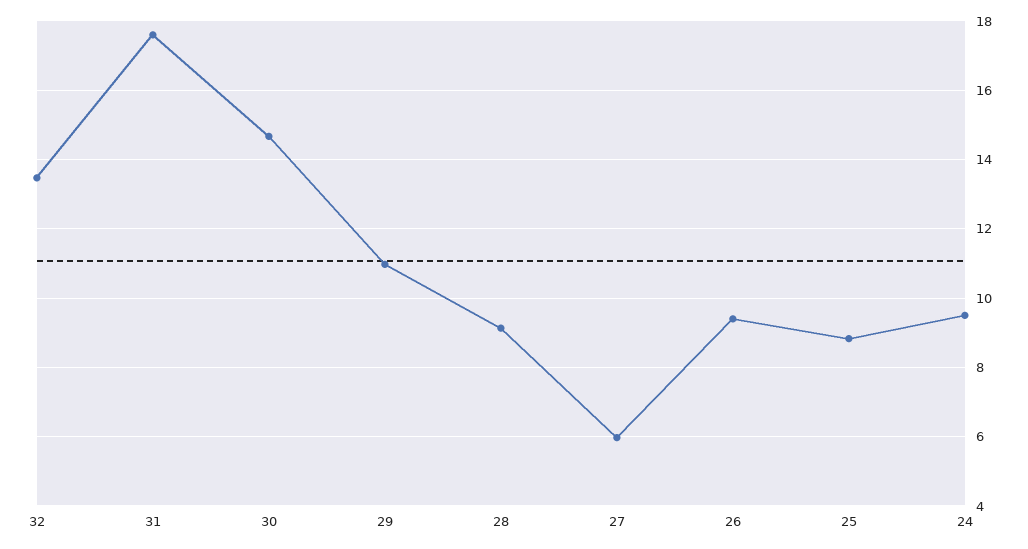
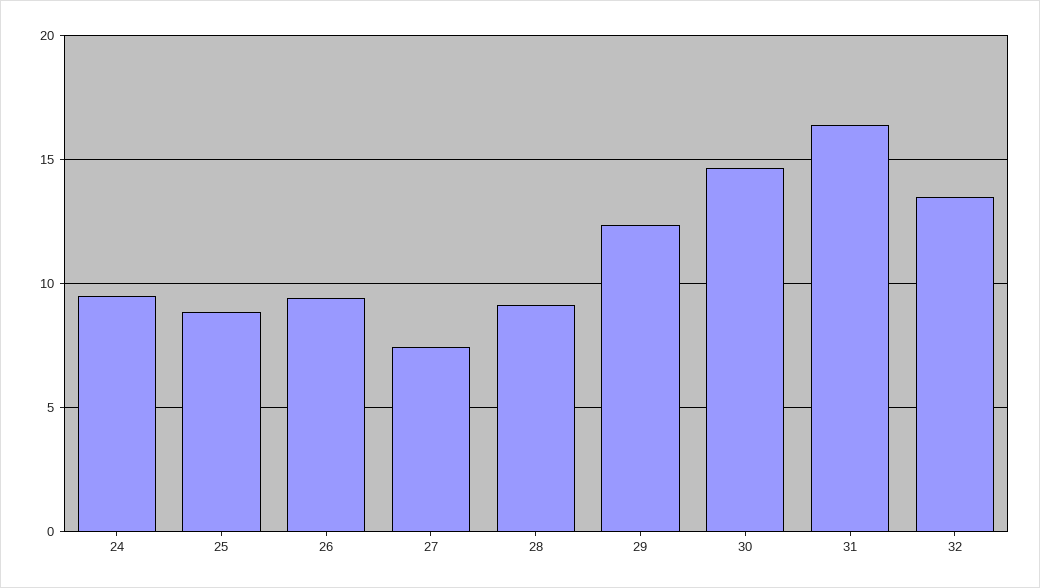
31: 17.6 -> 16.5
29: 11 -> 12.5
27: 6 -> 7.5

